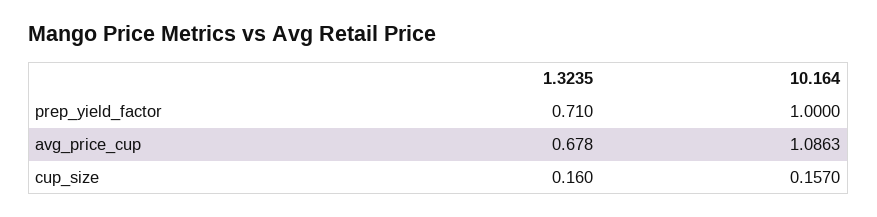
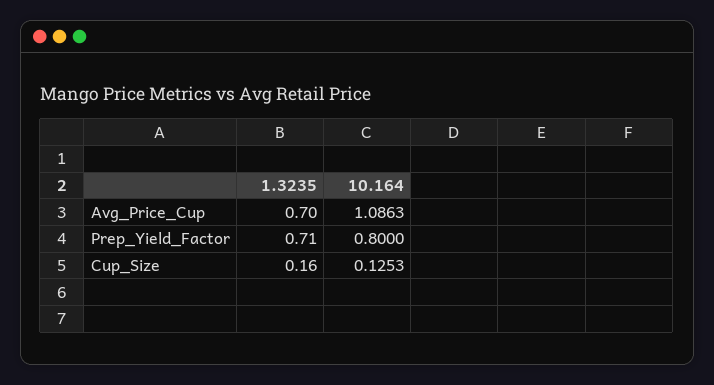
10.164, prep_yield_factor: 1 -> 0.8
1.3235, avg_price_cup: 0.678 -> 0.7
10.164, cup_size: 0.157 -> 0.1253

